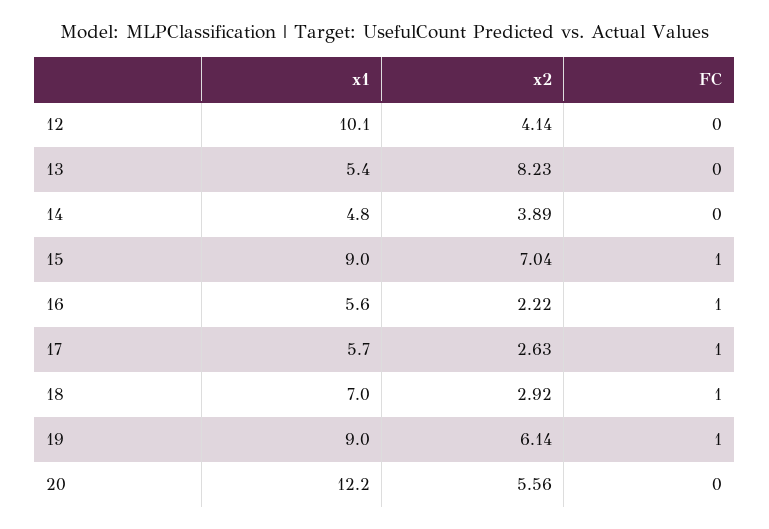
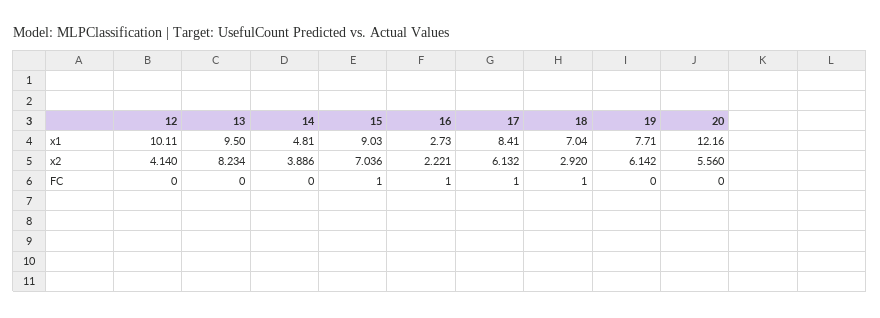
x1, 13: 5.4 -> 9.5
x1, 16: 5.6 -> 2.73
x1, 17: 5.7 -> 8.41
x2, 17: 2.63 -> 6.132
x1, 19: 9 -> 7.71
FC, 19: 1 -> 0

